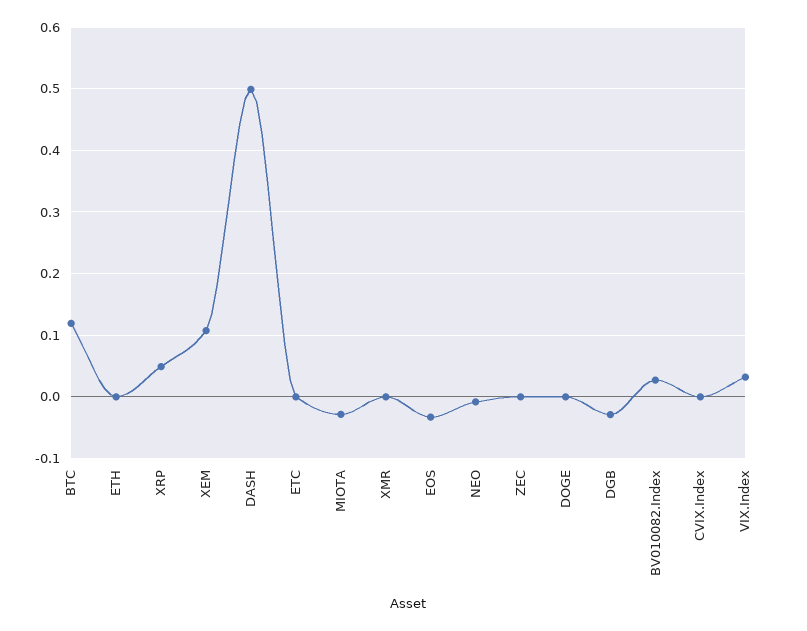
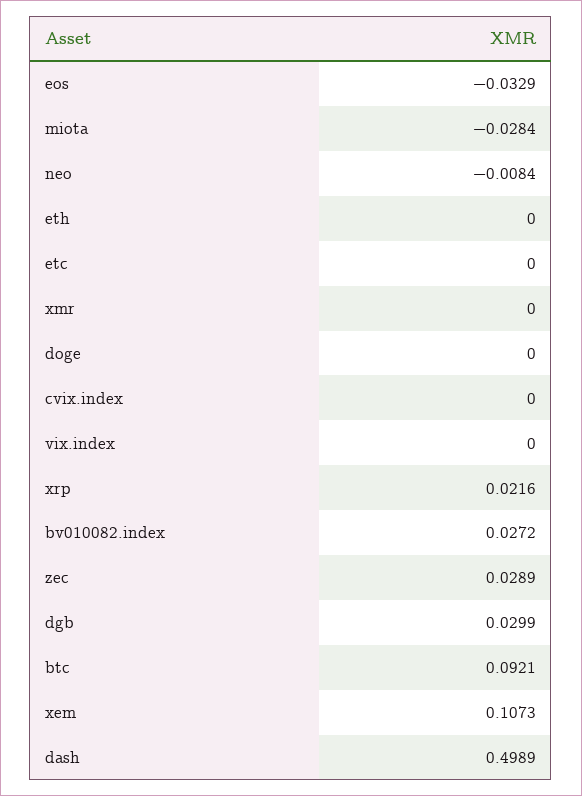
BTC: 0.12 -> 0.0921
XRP: 0.05 -> 0.0216
ZEC: 0 -> 0.0289
DGB: -0.03 -> 0.0299
VIX.Index: 0.03 -> 0

